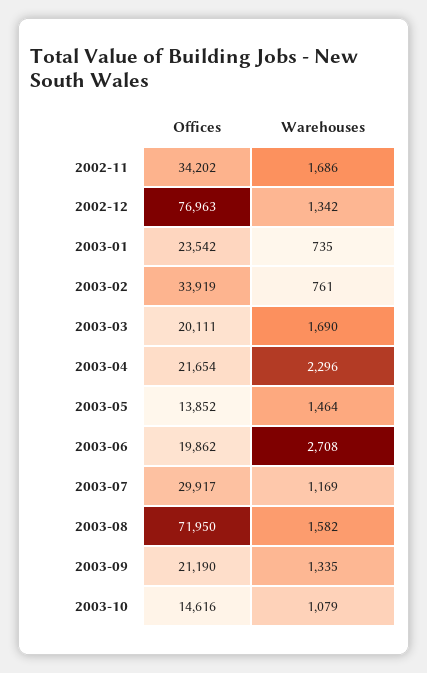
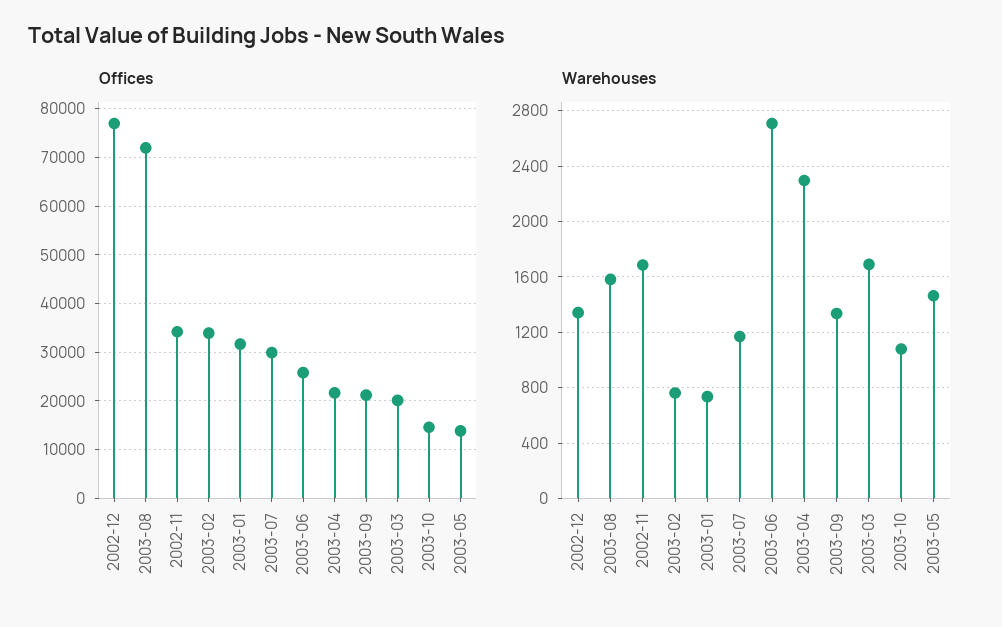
Offices, 2003-01: 23542 -> 32000
Offices, 2003-06: 19862 -> 26000

